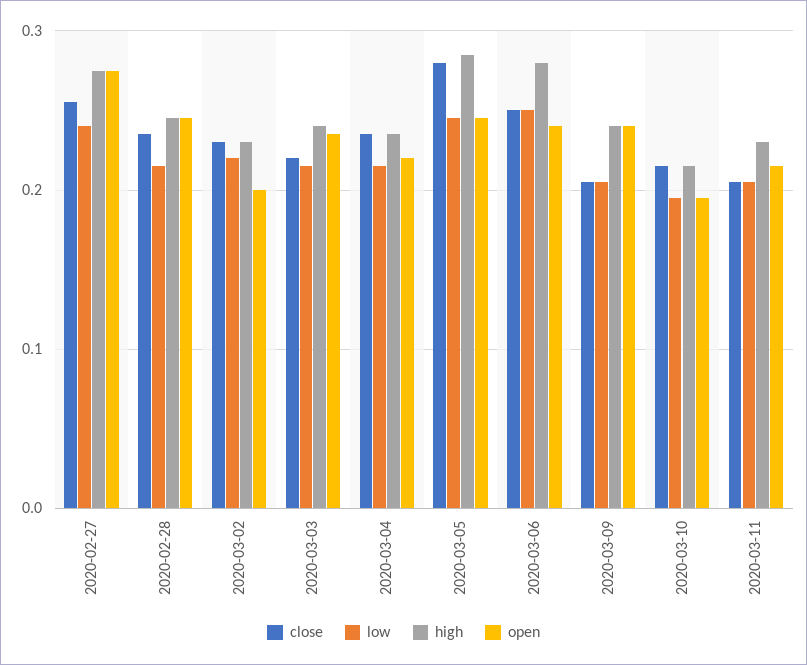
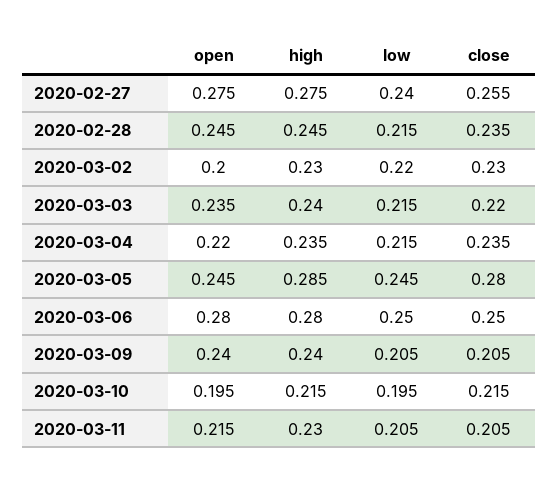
open, 2020-03-06: 0.24 -> 0.28

